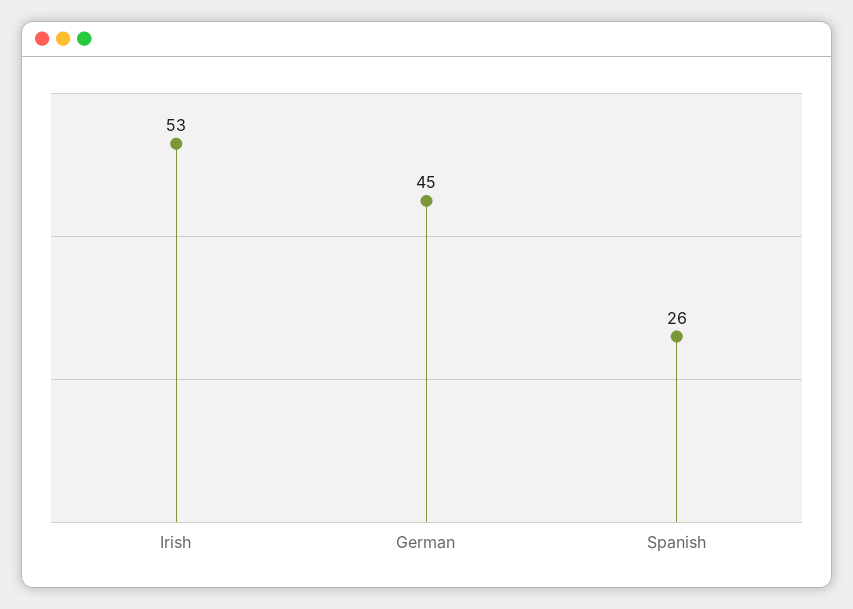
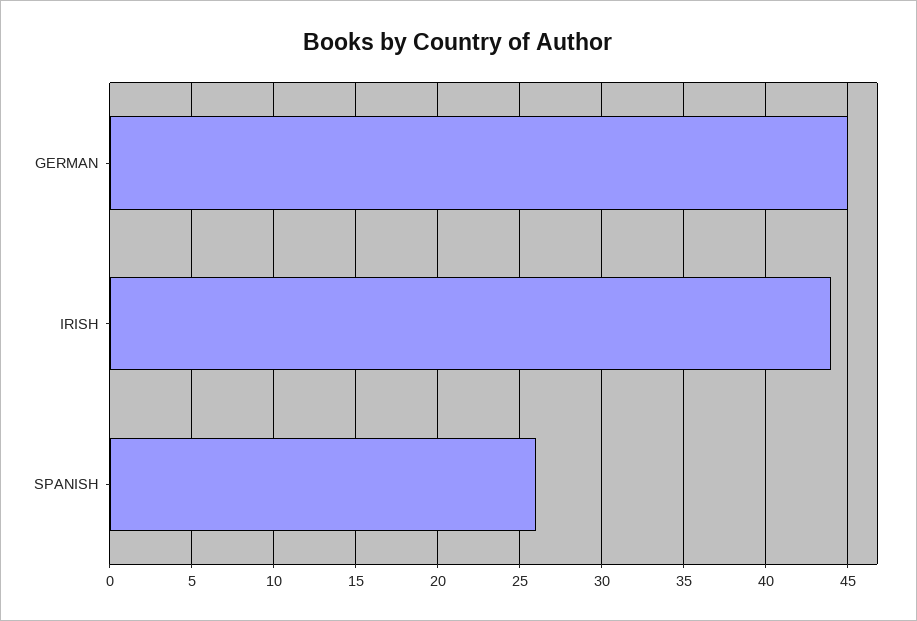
Irish: 53 -> 44

